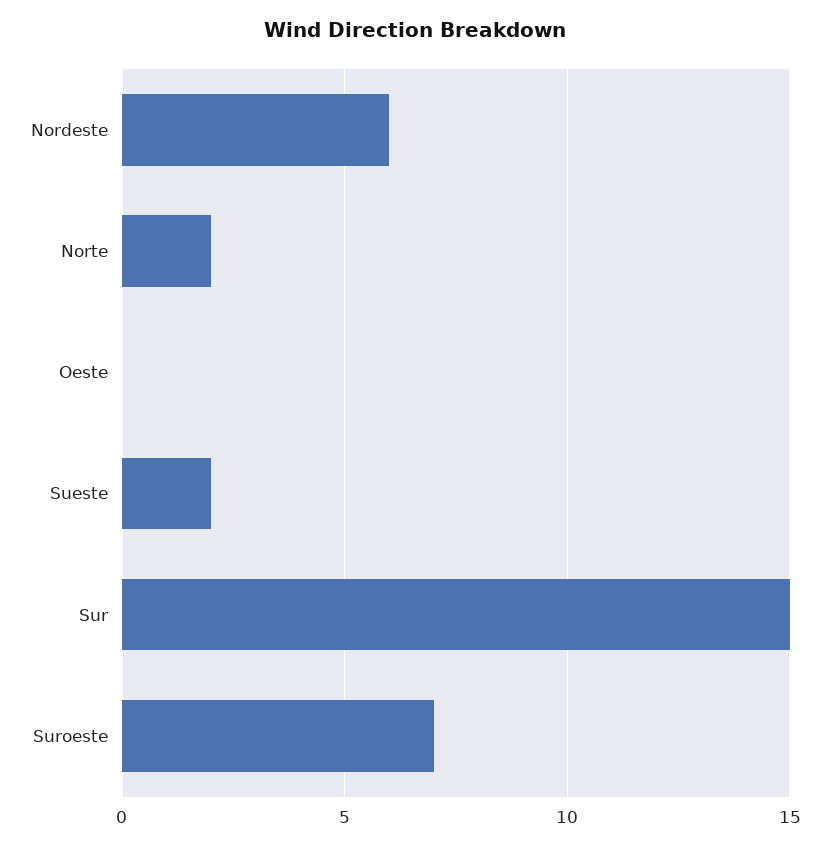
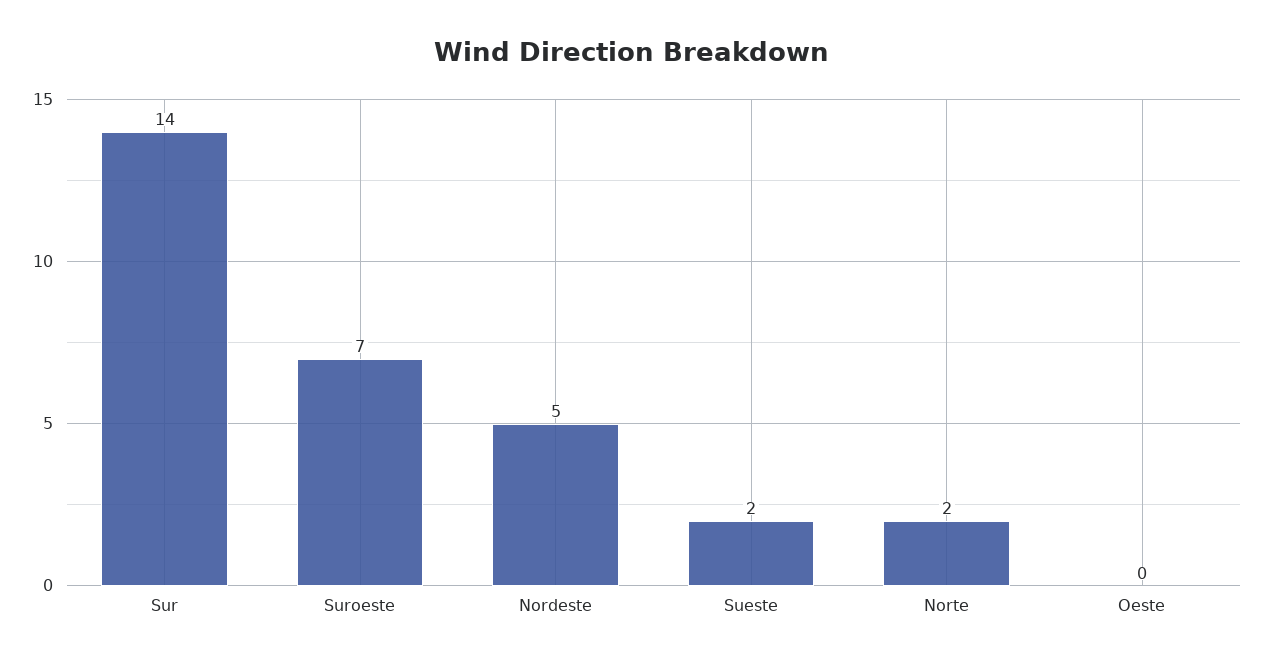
Nordeste: 6 -> 5
Sur: 15 -> 14

